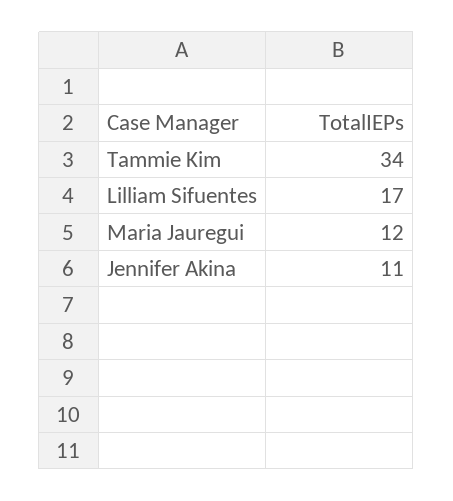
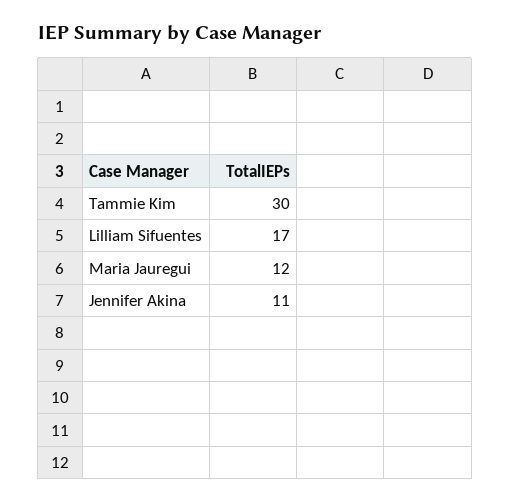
Tammie Kim: 34 -> 30

